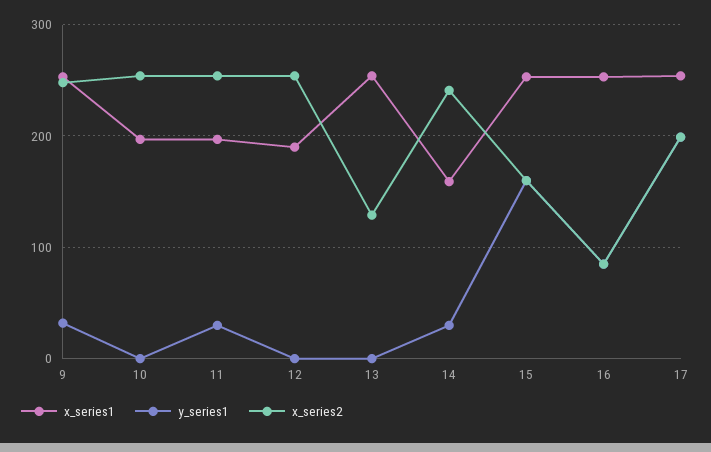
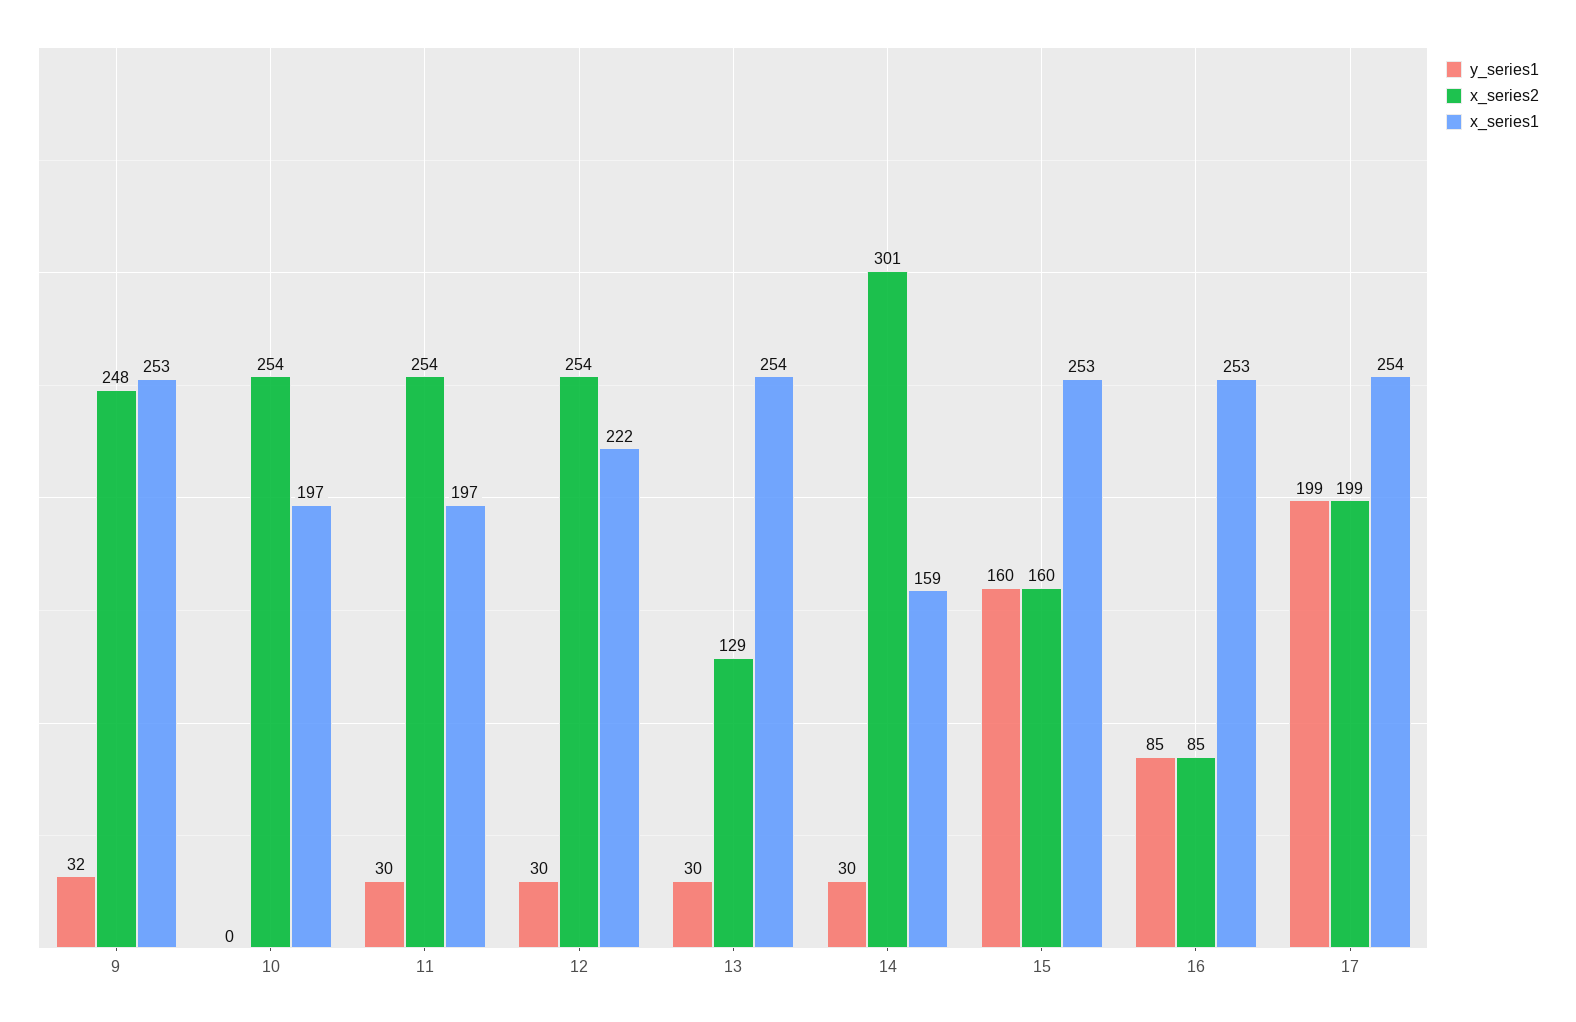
x_series1, 12: 190 -> 222
y_series1, 12: 0 -> 30
y_series1, 13: 0 -> 30
x_series2, 14: 240 -> 301

